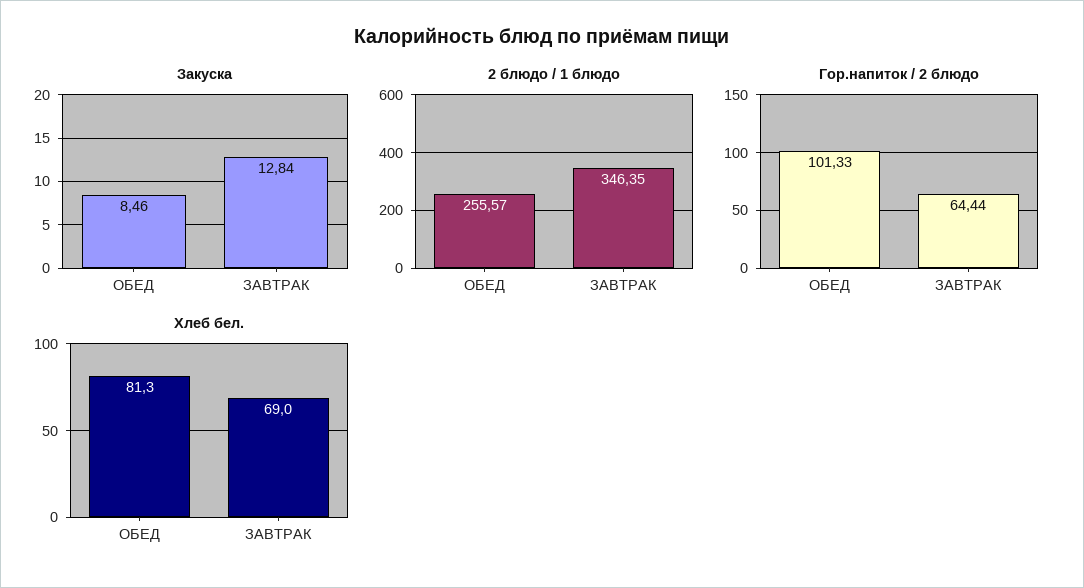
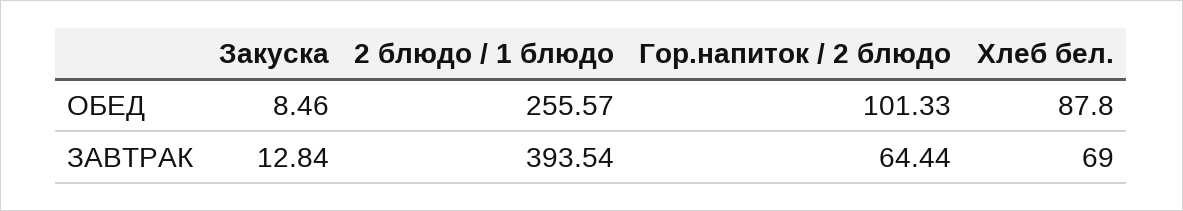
2 блюдо / 1 блюдо, ЗАВТРАК: 346.35 -> 393.54
Хлеб бел., ОБЕД: 81.3 -> 87.8

